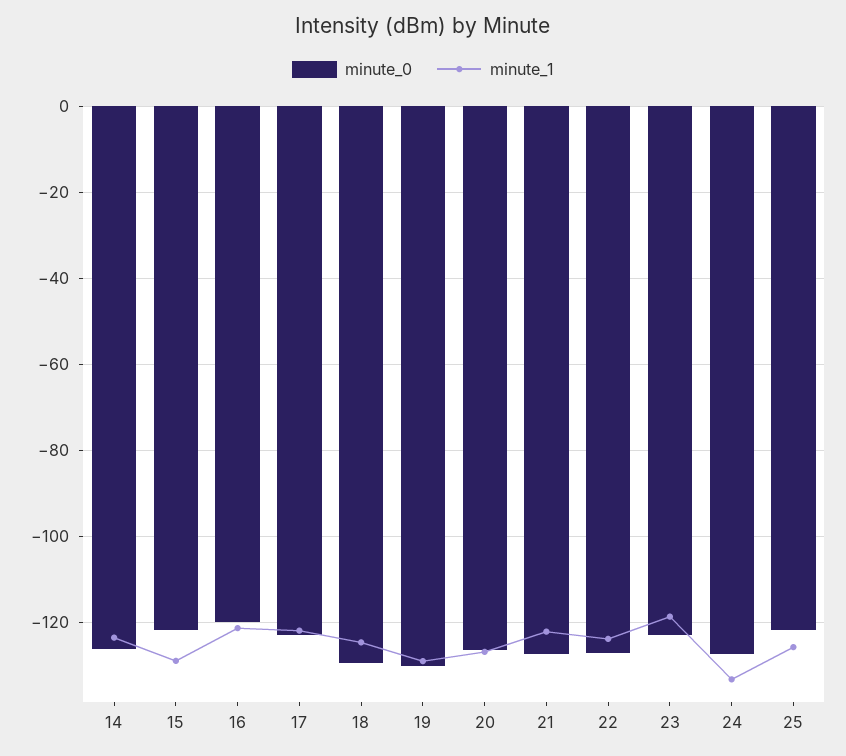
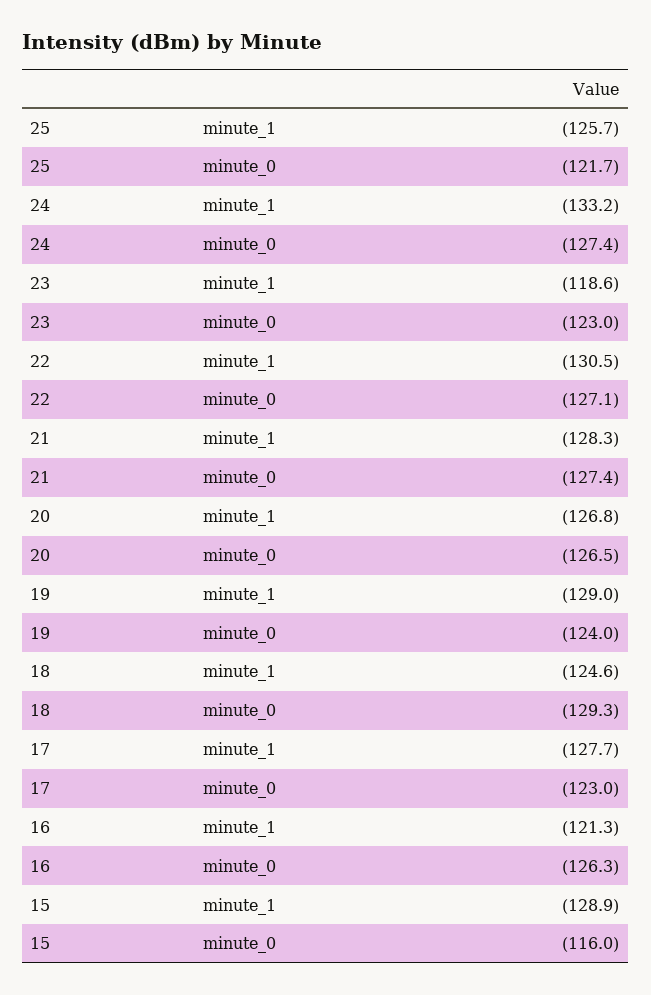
minute_0, 14: -126 -> none
minute_1, 14: -124 -> none
minute_0, 15: -122 -> -116
minute_0, 16: -120 -> -126.3
minute_1, 17: -122 -> -127.7
minute_0, 19: -130 -> -124
minute_1, 21: -122 -> -128.3
minute_1, 22: -124 -> -130.5

